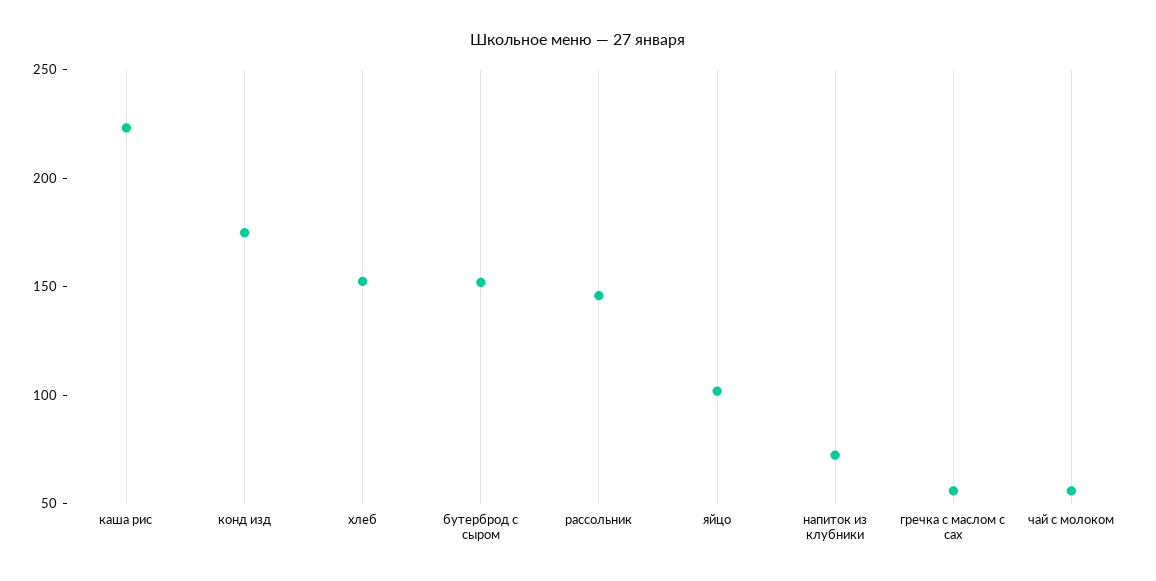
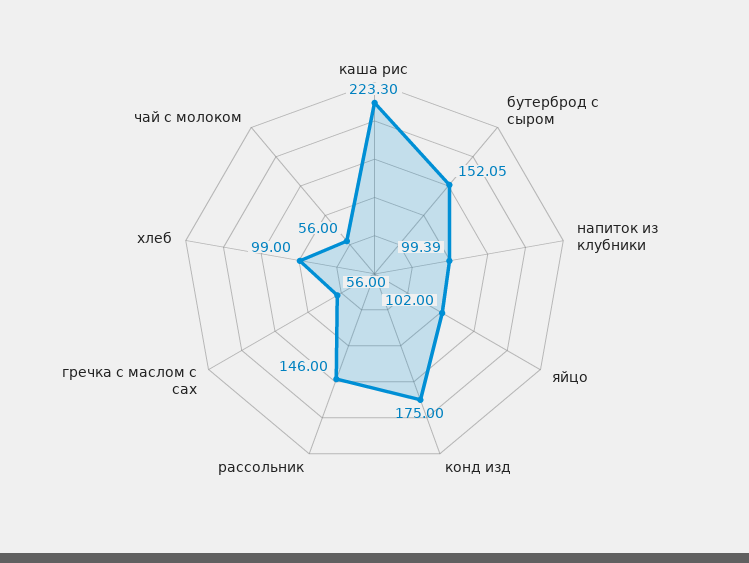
хлеб: 150 -> 99
напиток из клубники: 70 -> 99.39

